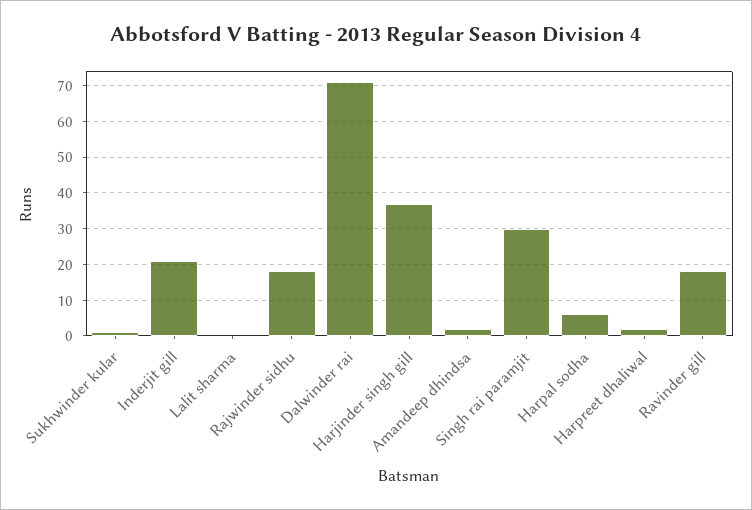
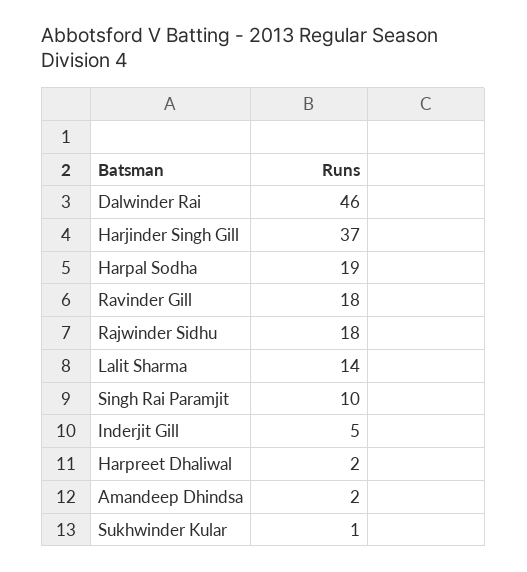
Inderjit gill: 20 -> 5
Lalit sharma: 0 -> 14
Dalwinder rai: 70 -> 46
Singh rai paramjit: 30 -> 10
Harpal sodha: 5 -> 19

